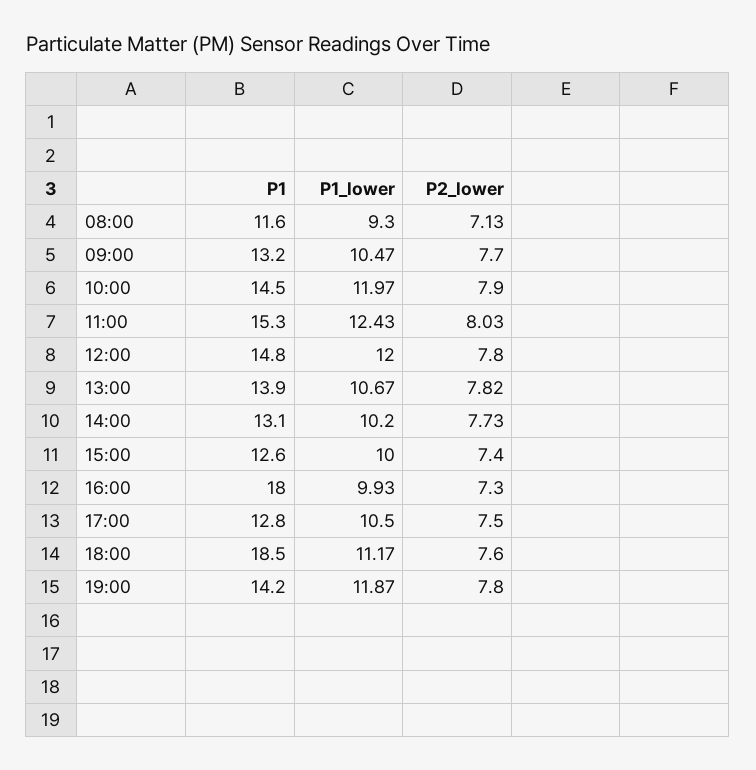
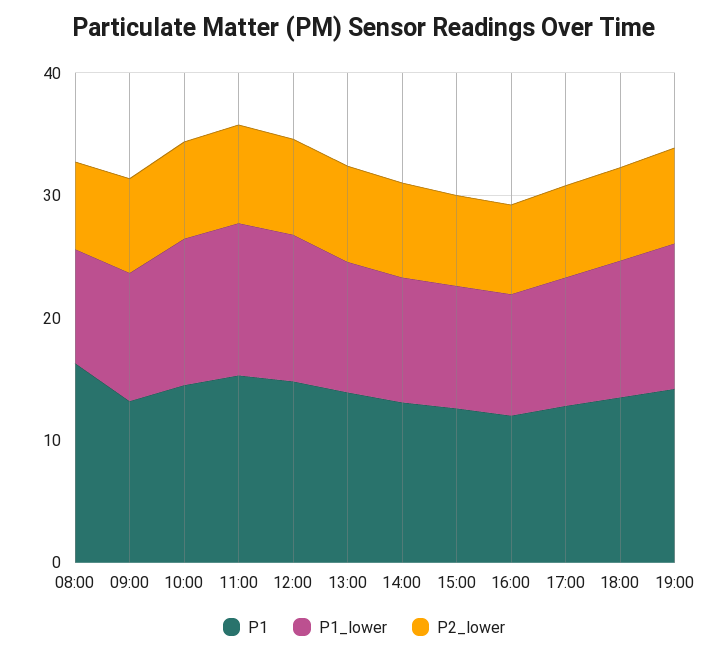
P1, 08:00: 11.6 -> 16
P1, 16:00: 18 -> 12
P1, 18:00: 18.5 -> 14

